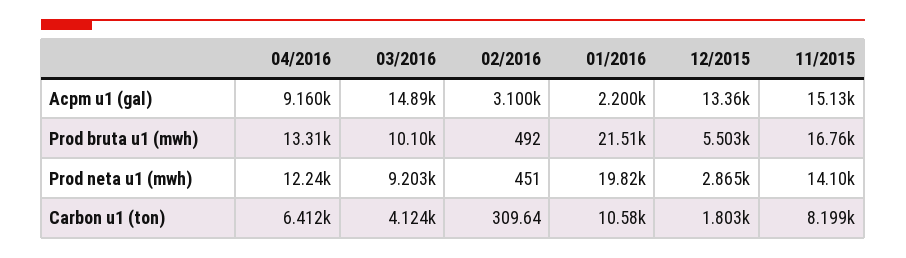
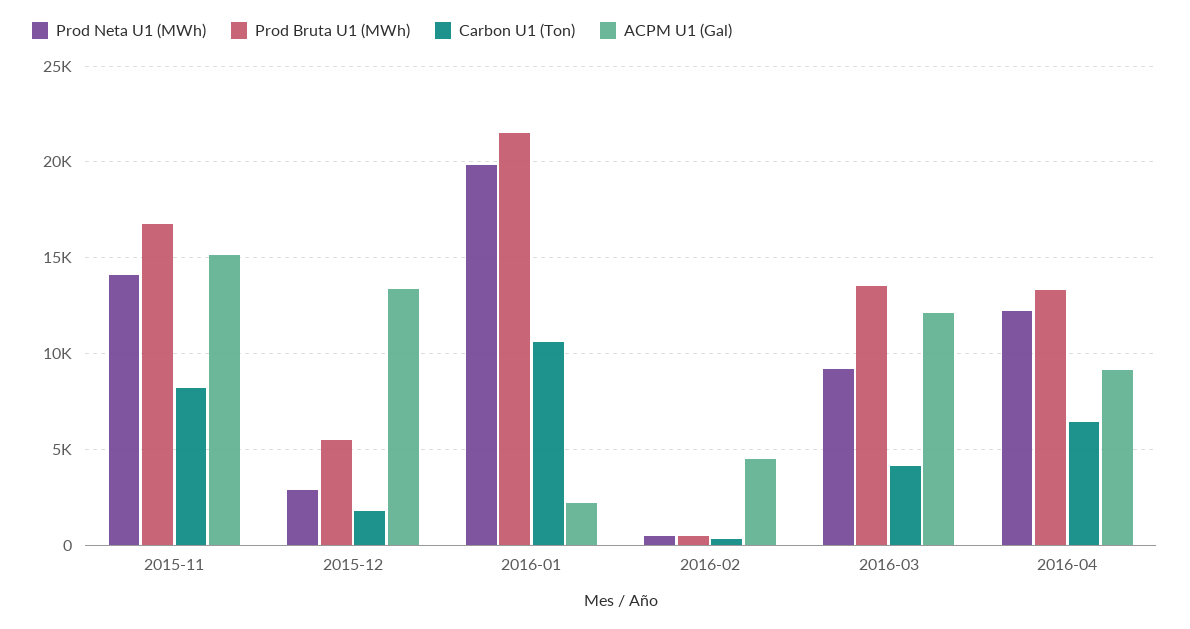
Acpm u1 (gal), 03/2016: 14890 -> 12000
Acpm u1 (gal), 02/2016: 3100 -> 4500
Prod bruta u1 (mwh), 03/2016: 10100 -> 13500

